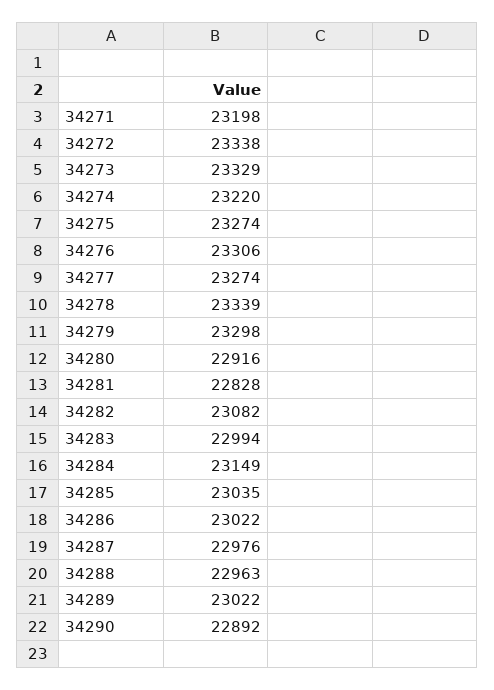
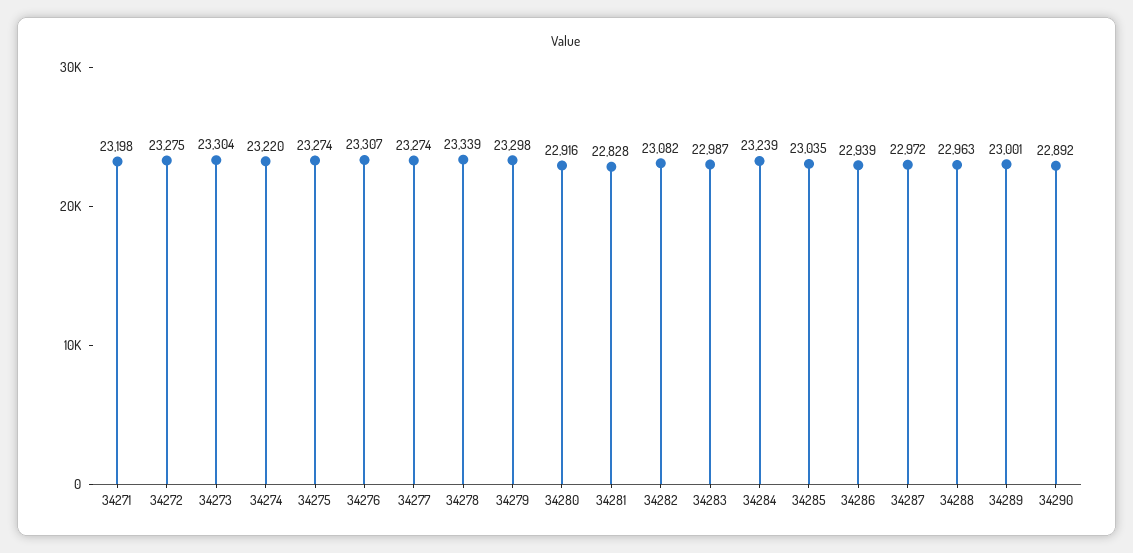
34272: 23338 -> 23275
34273: 23329 -> 23304
34276: 23306 -> 23307
34283: 22994 -> 22987
34284: 23149 -> 23239
34286: 23022 -> 22939
34287: 22976 -> 22972
34289: 23022 -> 23001

